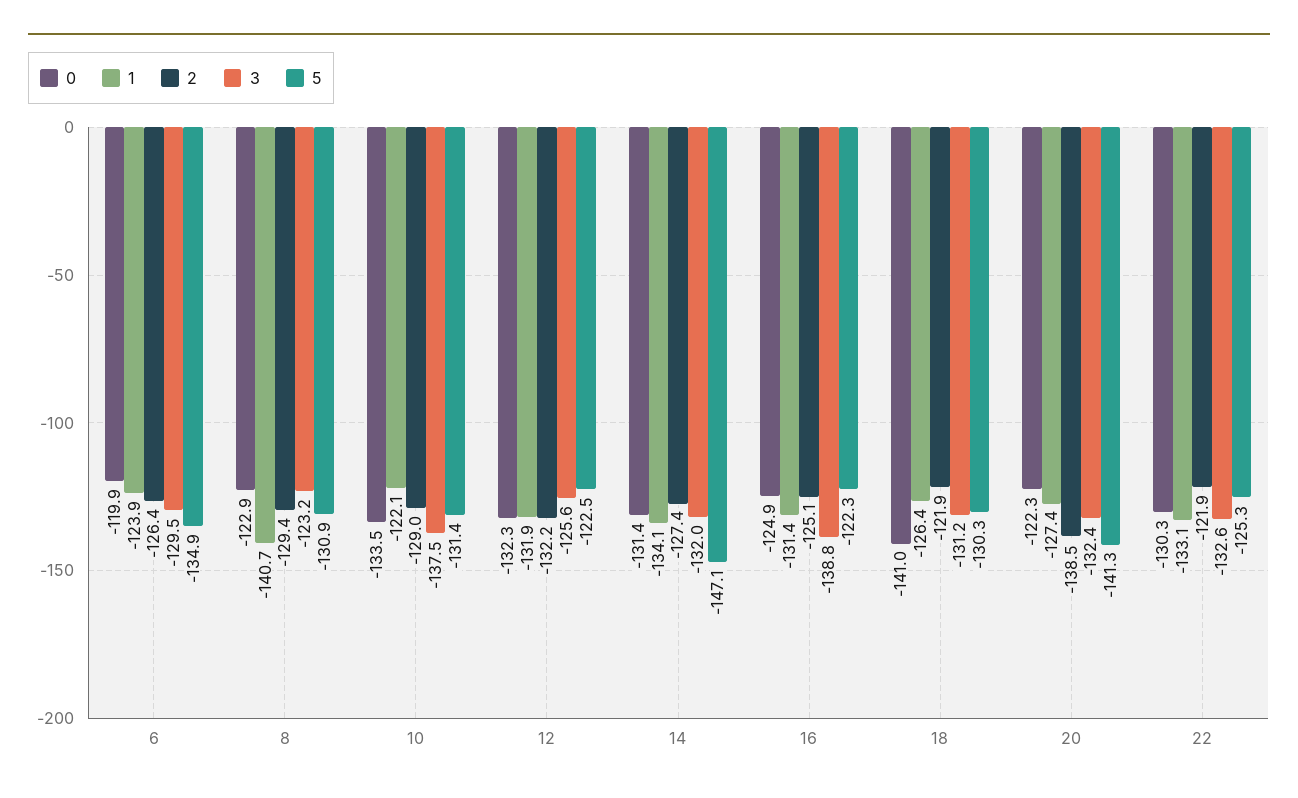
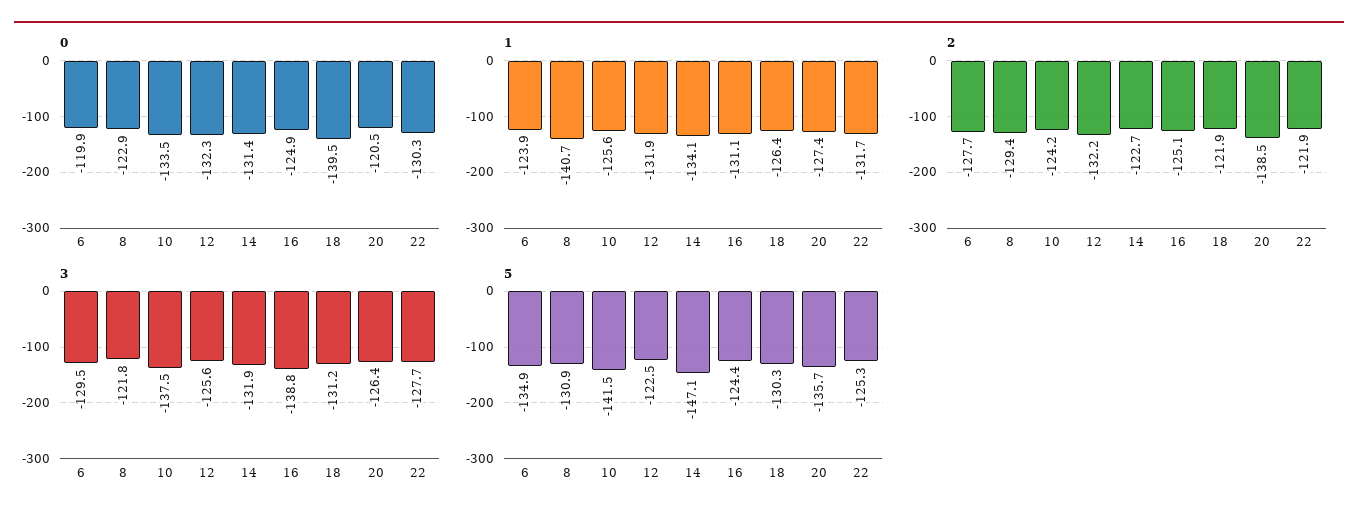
2, 6: -126.4 -> -127.7
3, 8: -123.2 -> -121.8
1, 10: -122.1 -> -125.6
2, 10: -129 -> -124.2
5, 10: -131.4 -> -141.5
2, 14: -127.4 -> -122.7
3, 14: -132 -> -131.9
1, 16: -131.4 -> -131.1
5, 16: -122.3 -> -124.4
0, 18: -141 -> -139.5
0, 20: -122.3 -> -120.5
3, 20: -132.4 -> -126.4
5, 20: -141.3 -> -135.7
1, 22: -133.1 -> -131.7
3, 22: -132.6 -> -127.7

